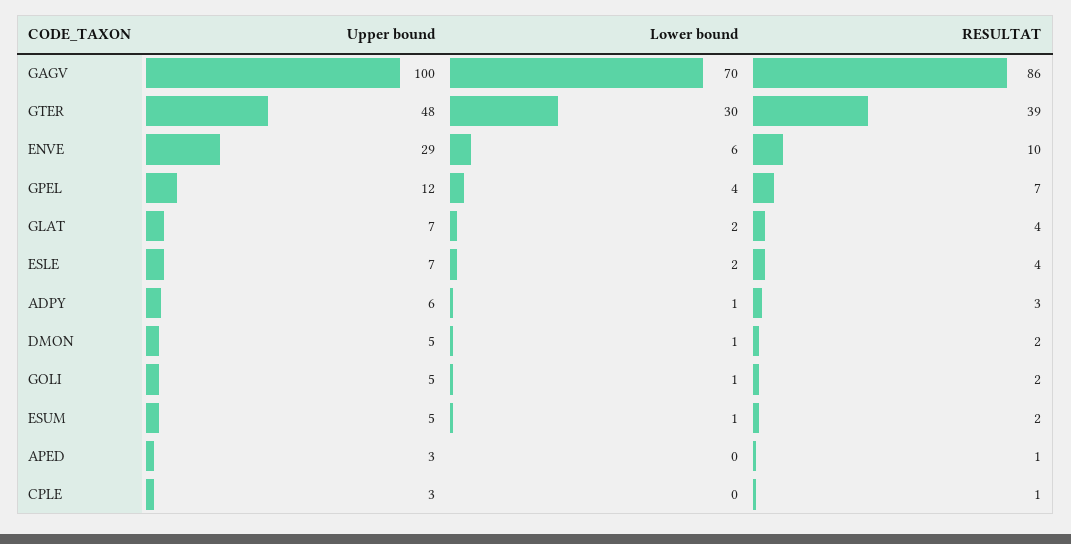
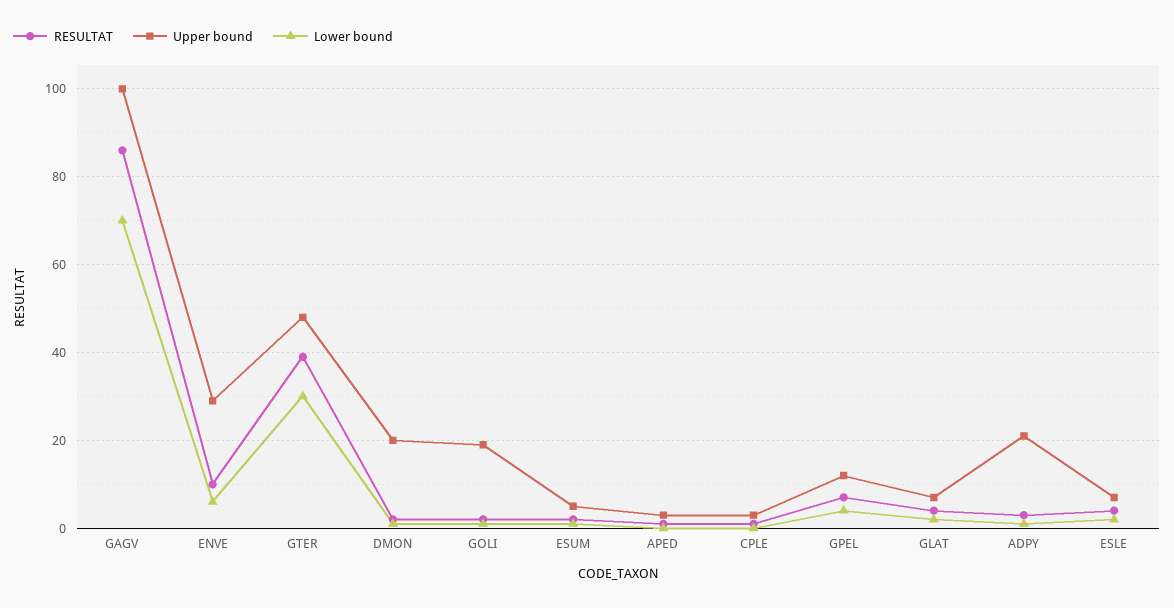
Upper bound, ADPY: 6 -> 20
Upper bound, DMON: 5 -> 20
Upper bound, GOLI: 5 -> 20

